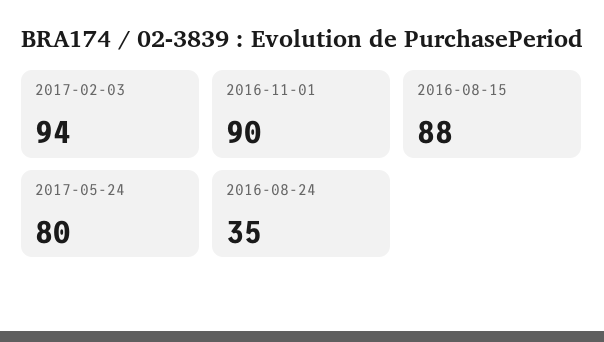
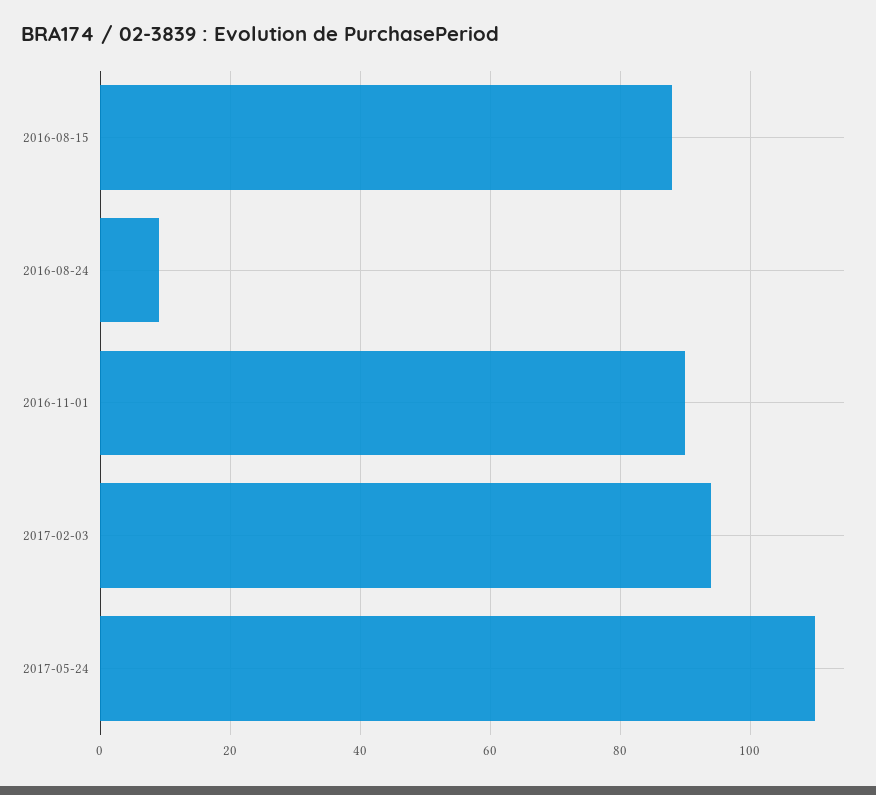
2017-05-24: 80 -> 110
2016-08-24: 35 -> 10

